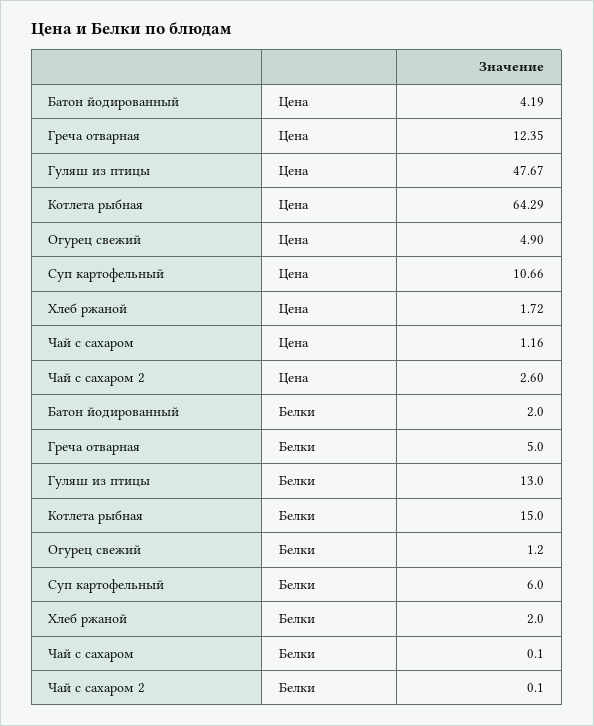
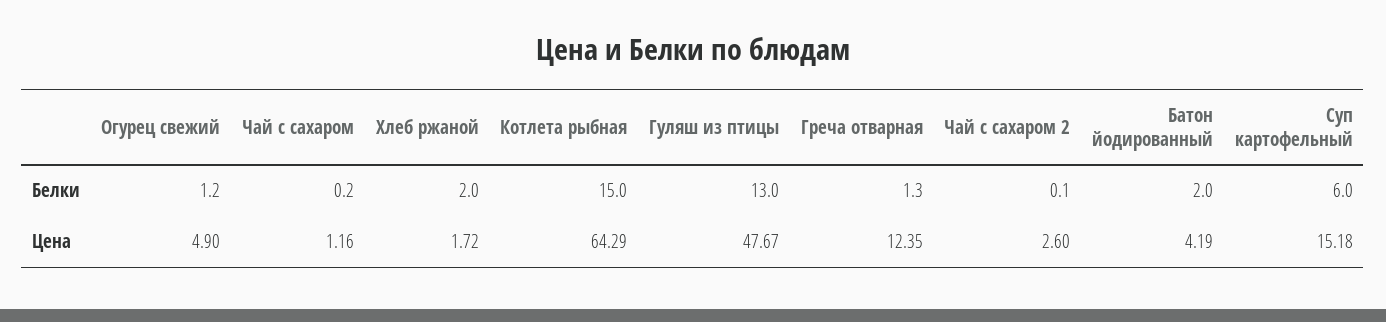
Суп картофельный, Цена: 10.66 -> 15.18
Греча отварная, Белки: 5 -> 1.3
Чай с сахаром, Белки: 0.1 -> 0.2

